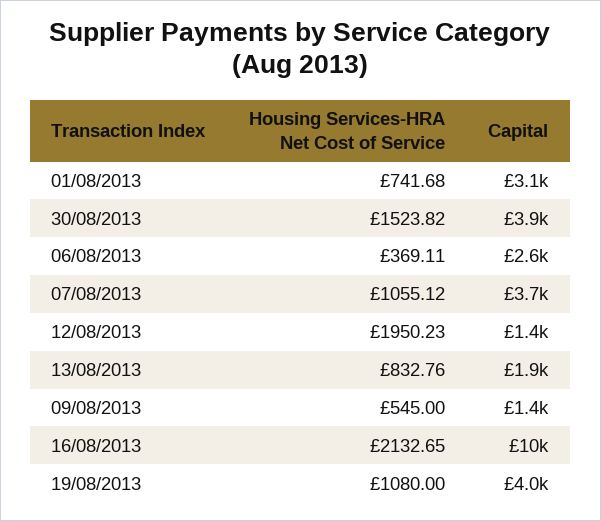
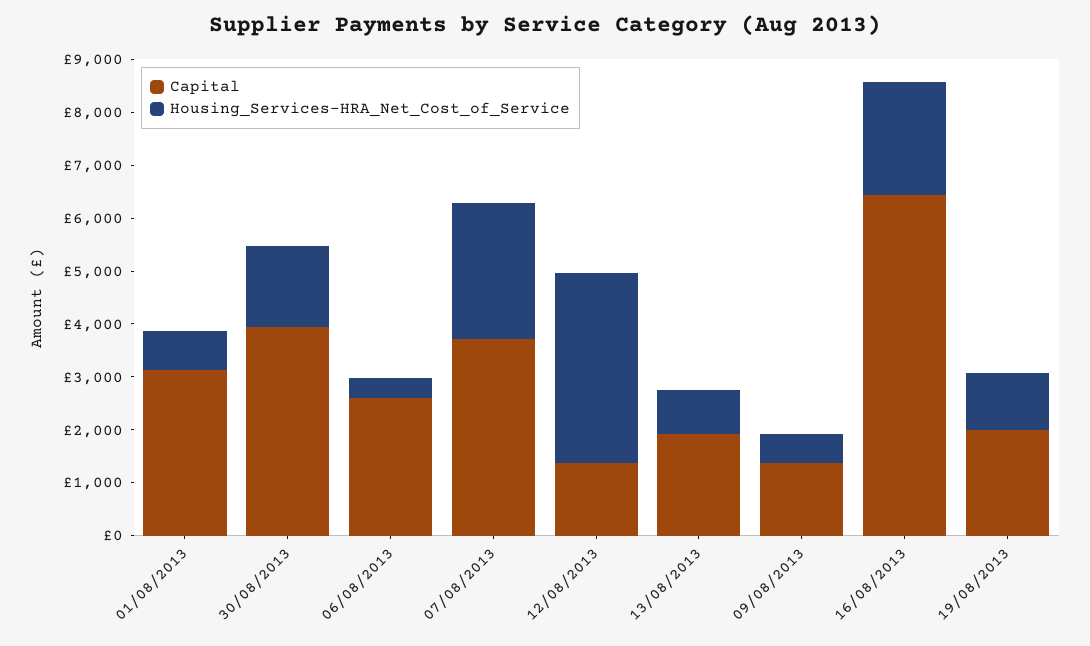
Housing Services-HRA Net Cost of Service, 07/08/2013: 1055.12 -> 2600
Housing Services-HRA Net Cost of Service, 12/08/2013: 1950.23 -> 3600
Capital, 16/08/2013: 10000 -> 6400
Capital, 19/08/2013: 4000 -> 2000

